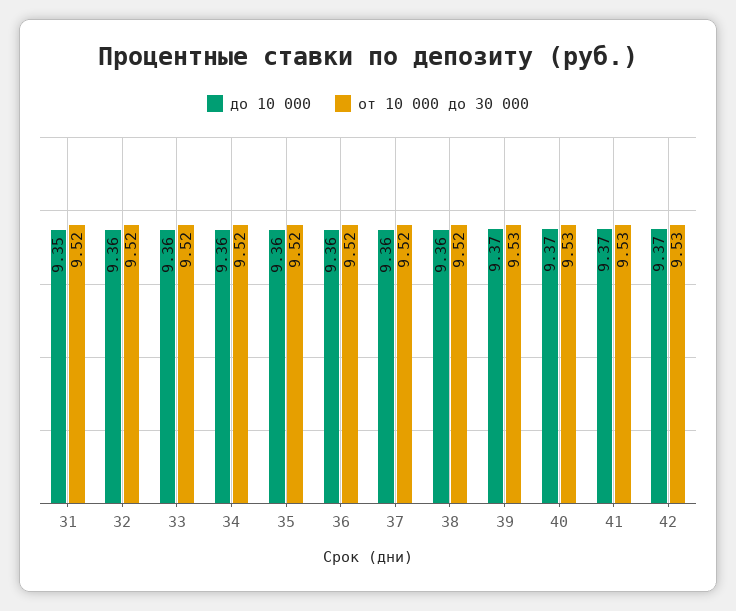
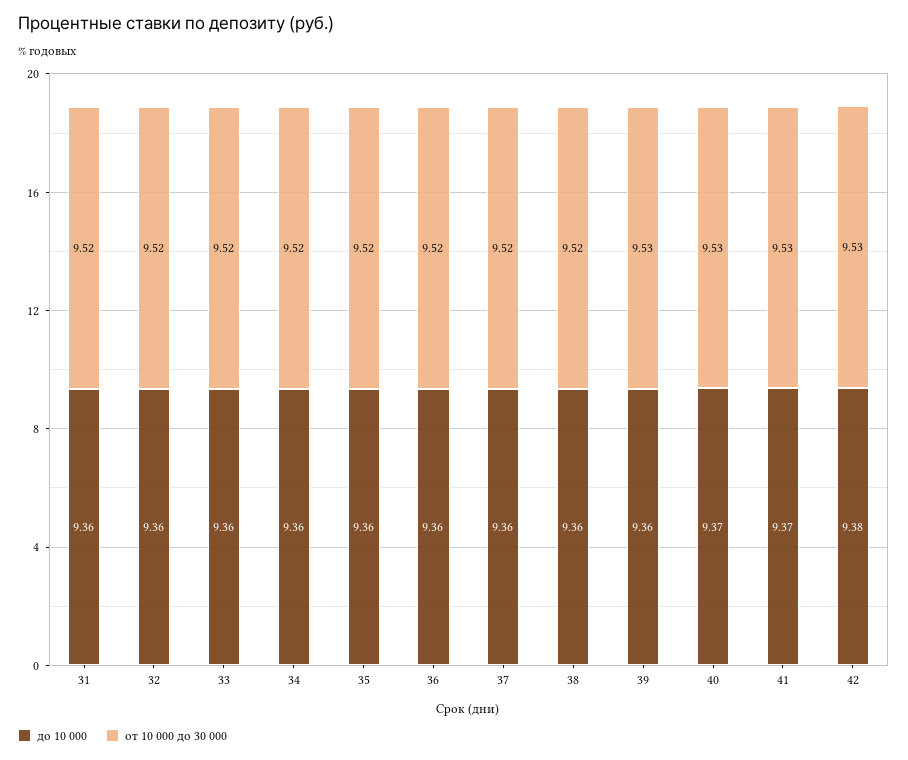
до 10 000, 31: 9.35 -> 9.36
до 10 000, 39: 9.37 -> 9.36
до 10 000, 42: 9.37 -> 9.38

